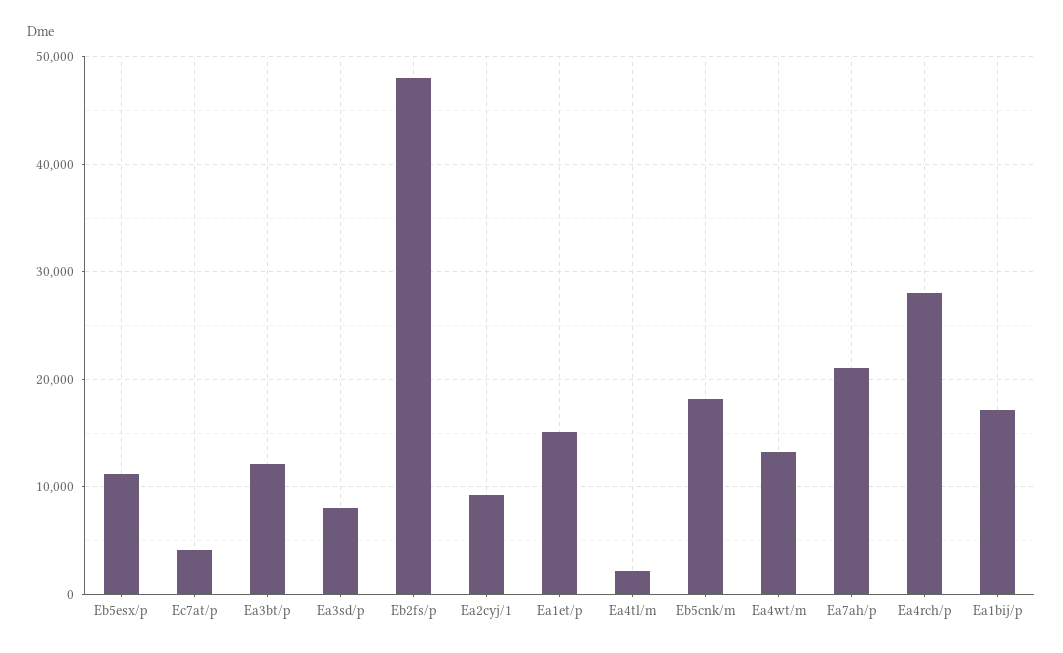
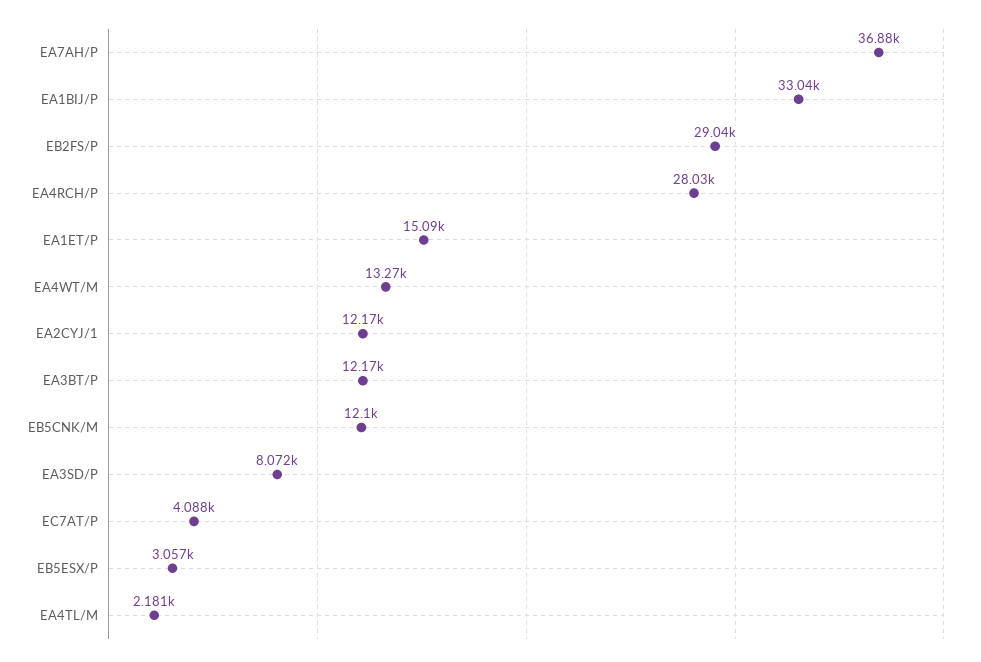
Eb5esx/p: 11000 -> 3057
Eb2fs/p: 48000 -> 29040
Ea2cyj/1: 9000 -> 12170
Eb5cnk/m: 18000 -> 12100
Ea7ah/p: 21000 -> 36880
Ea1bij/p: 17000 -> 33040

